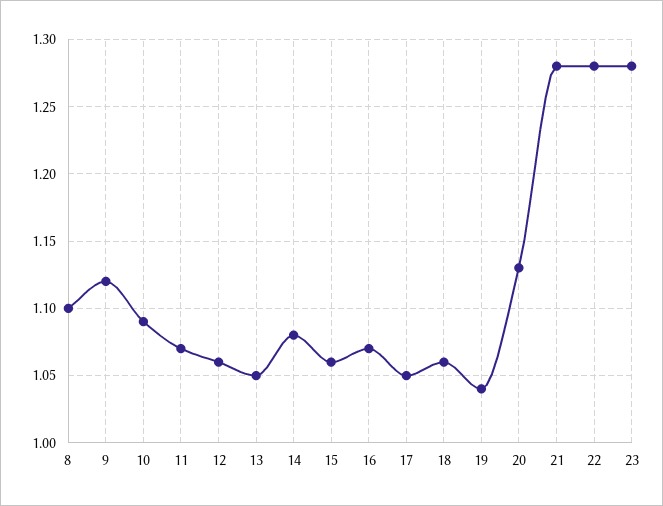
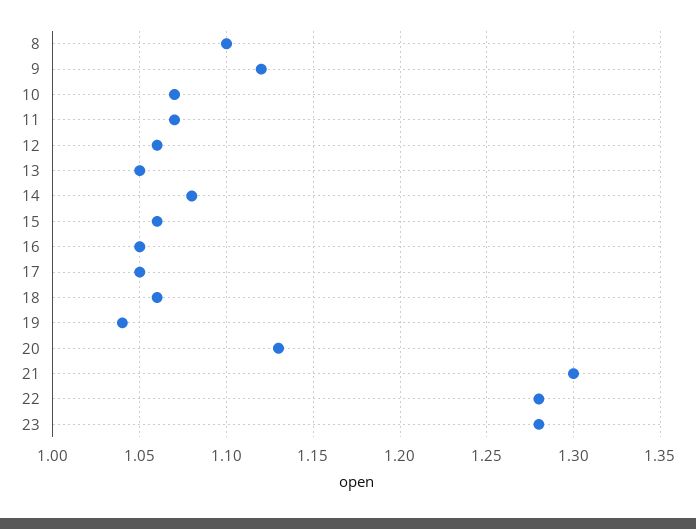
10: 1.09 -> 1.07
16: 1.07 -> 1.05
21: 1.28 -> 1.3

